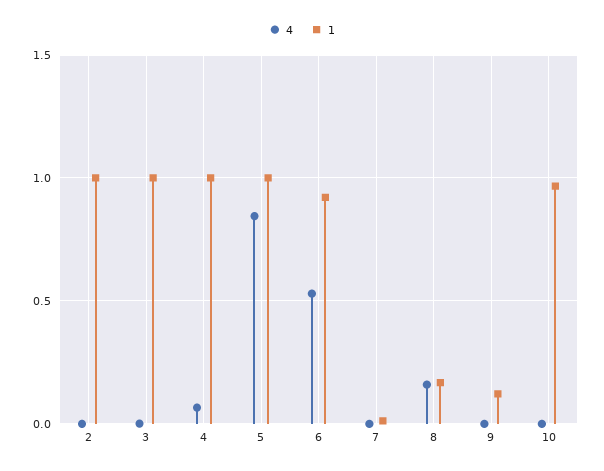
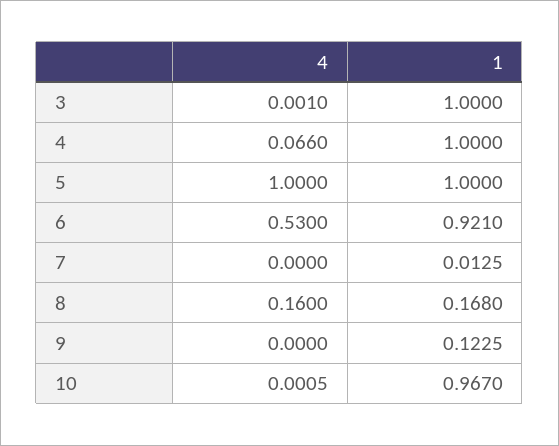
4, 2: 0 -> none
1, 2: 1 -> none
4, 5: 0.85 -> 1

